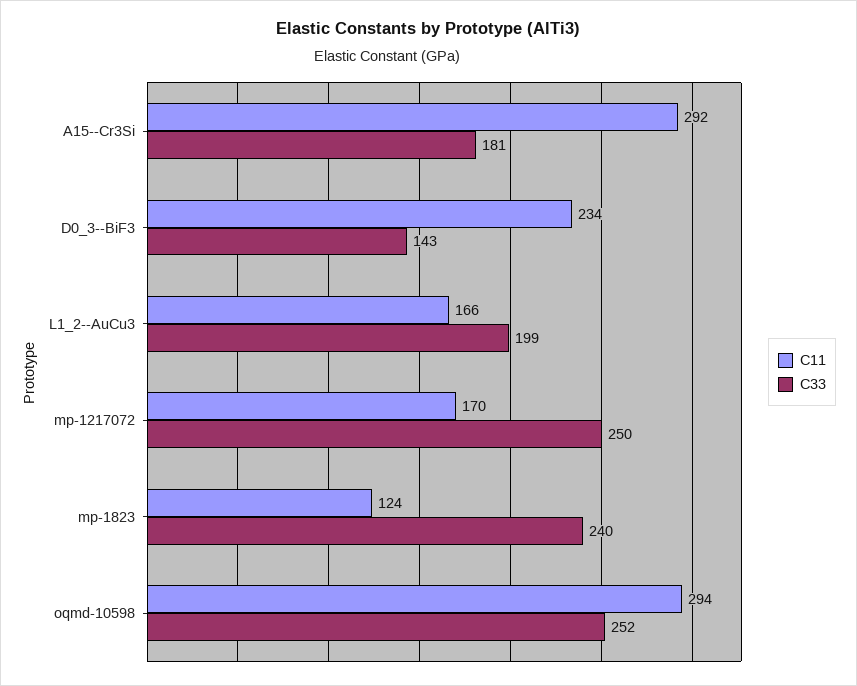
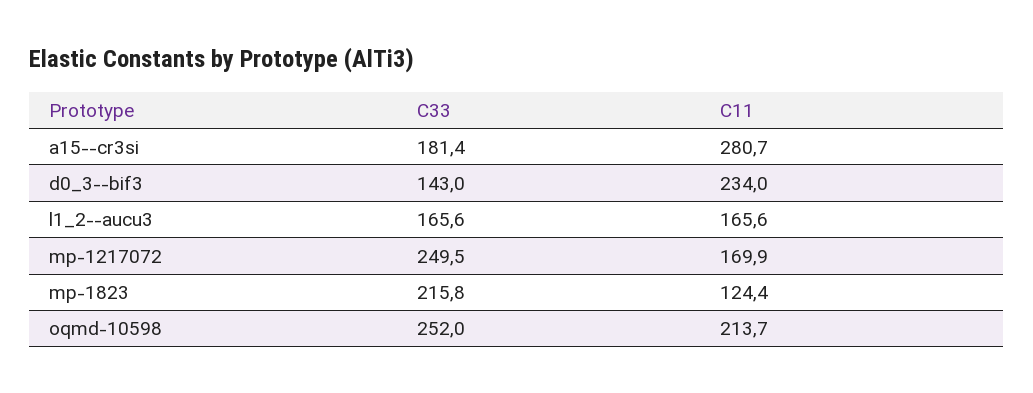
C11, A15--Cr3Si: 292 -> 280.7
C33, L1_2--AuCu3: 199 -> 165.6
C33, mp-1823: 240 -> 215.8
C11, oqmd-10598: 294 -> 213.7

